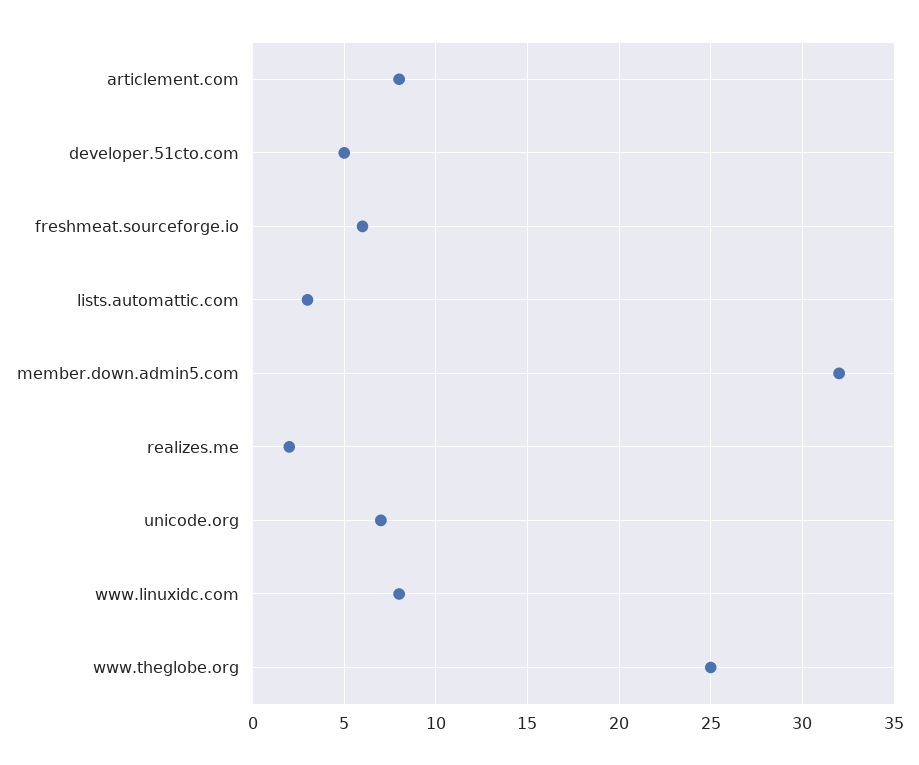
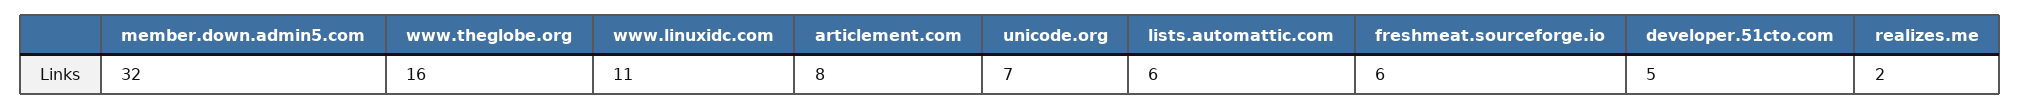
lists.automattic.com: 3 -> 6
www.linuxidc.com: 8 -> 11
www.theglobe.org: 25 -> 16

